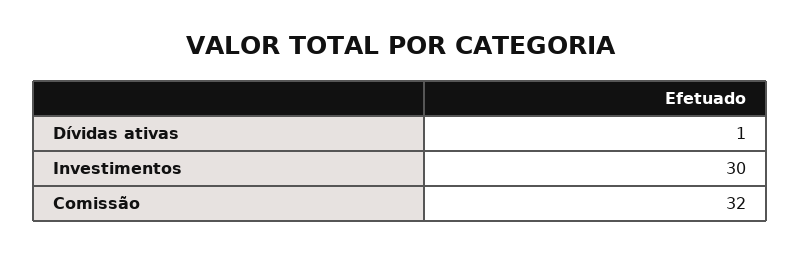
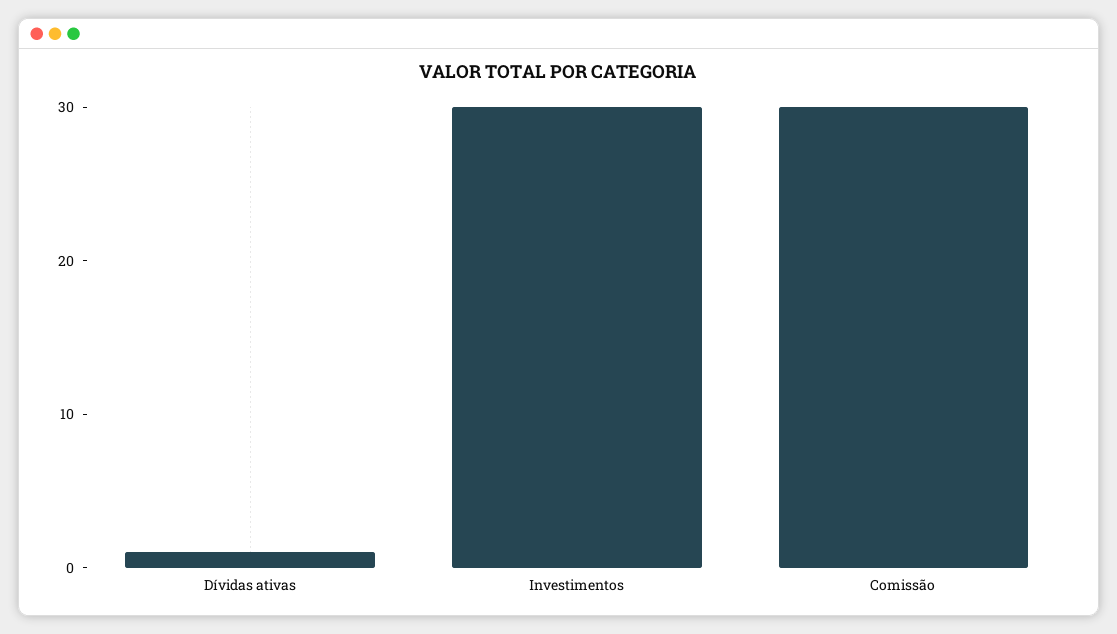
Comissão: 32 -> 30

